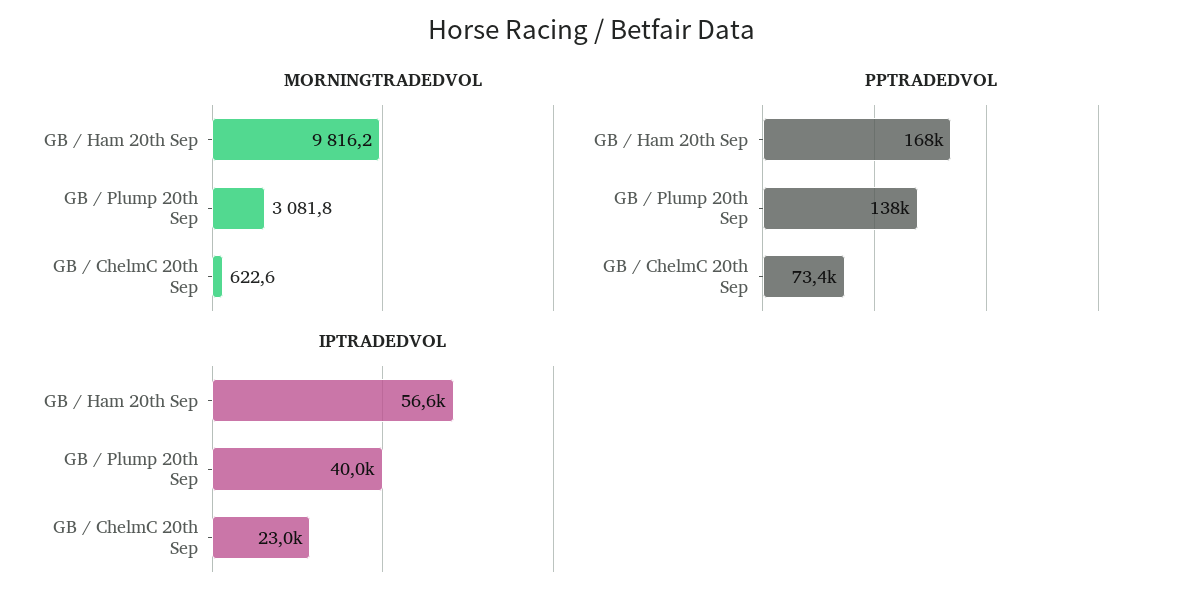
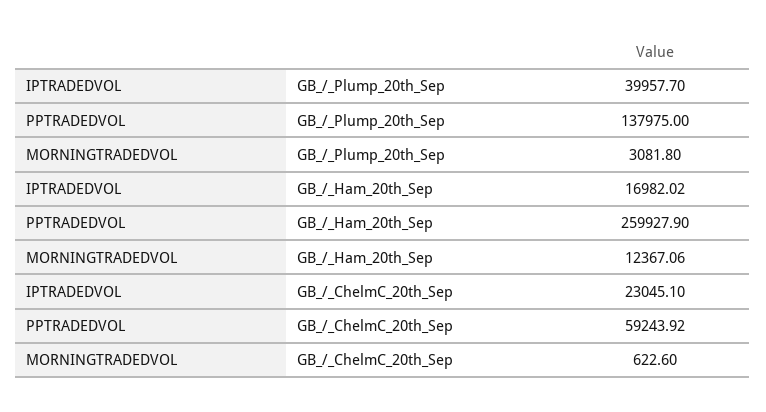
MORNINGTRADEDVOL, GB / Ham 20th Sep: 9816.2 -> 12367.06
PPTRADEDVOL, GB / Ham 20th Sep: 168000 -> 259927.9
PPTRADEDVOL, GB / ChelmC 20th Sep: 73400 -> 59243.92
IPTRADEDVOL, GB / Ham 20th Sep: 56600 -> 16982.02

